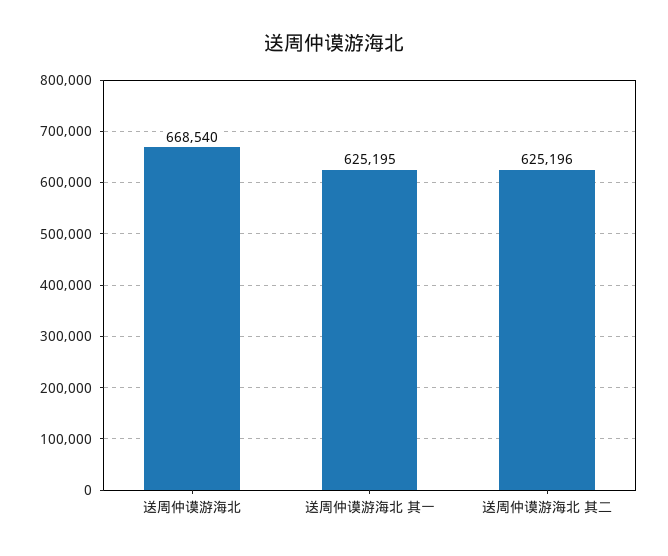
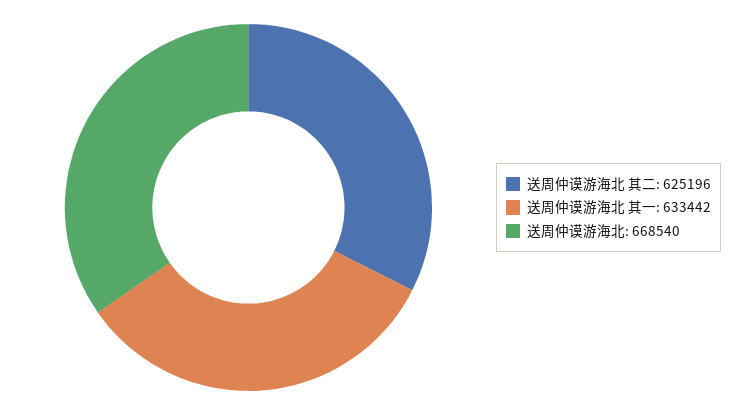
送周仲谟游海北 其一: 625195 -> 633442

